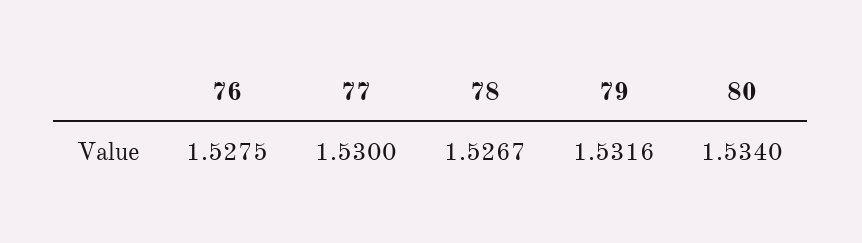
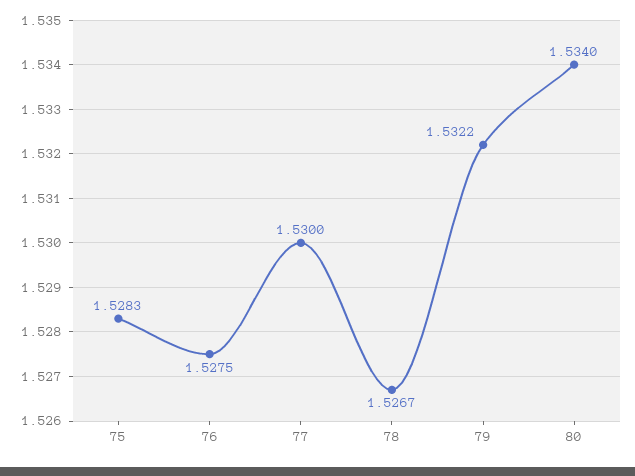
79: 1.5316 -> 1.5322
75: none -> 1.5283

